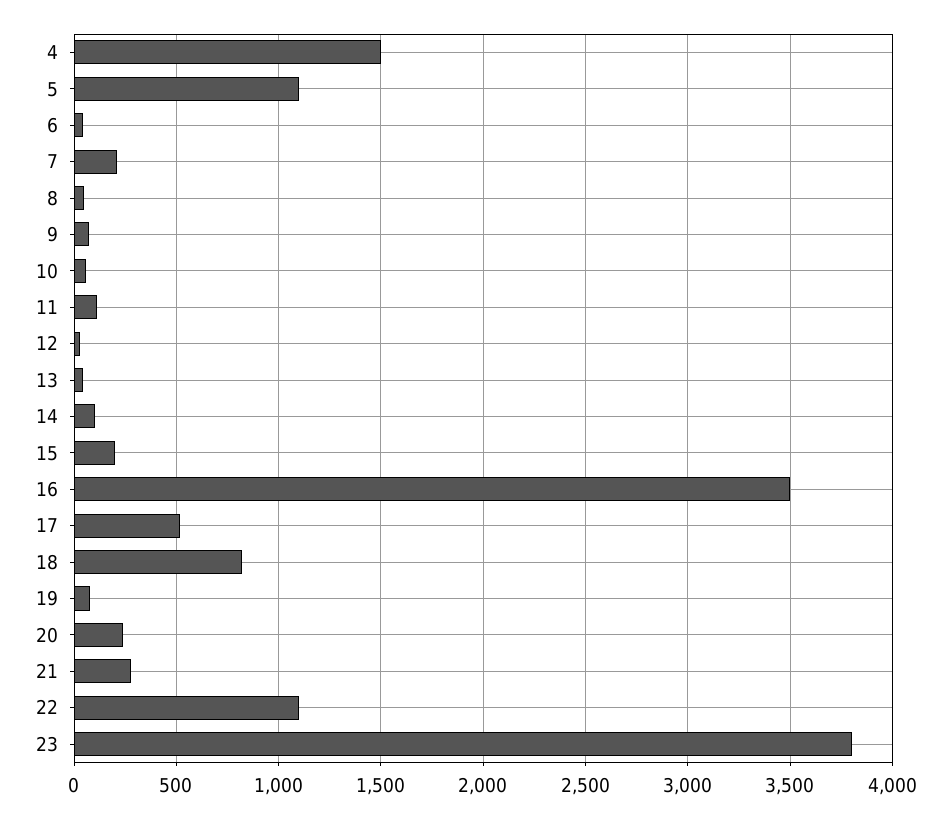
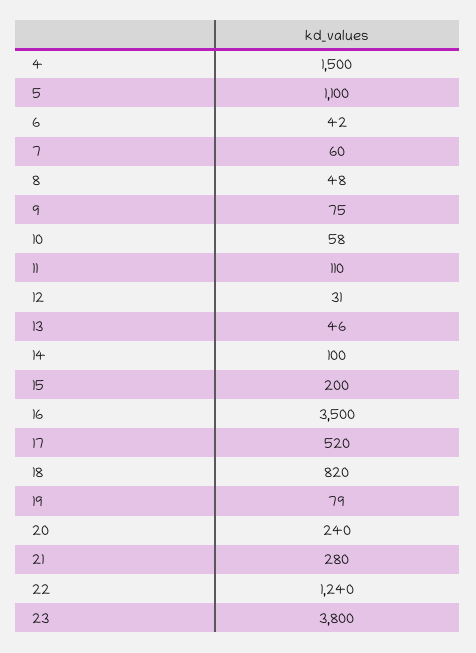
7: 200 -> 60
22: 1100 -> 1240

